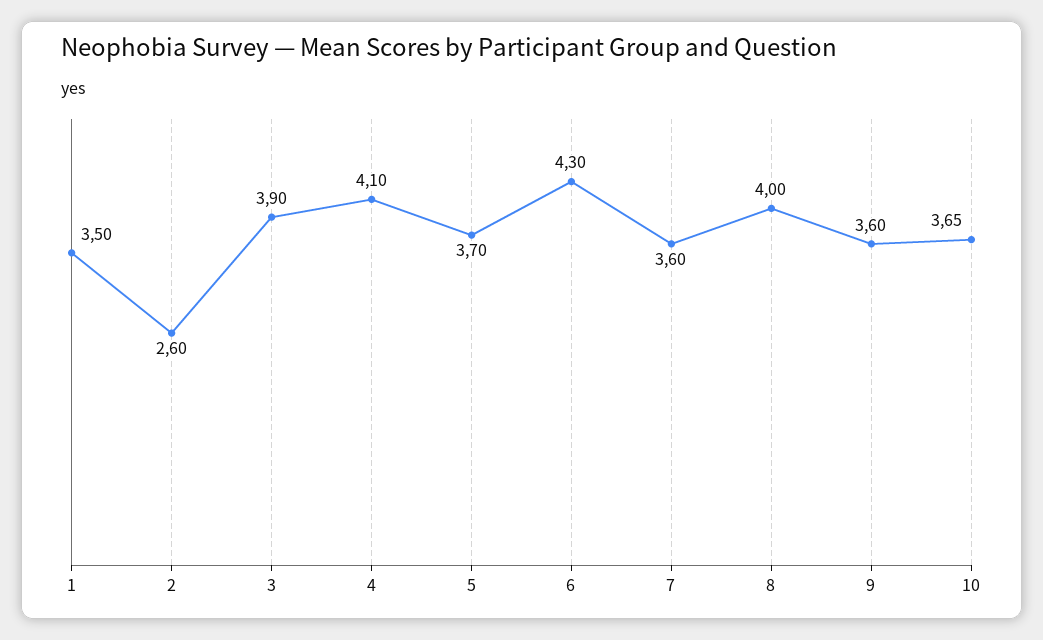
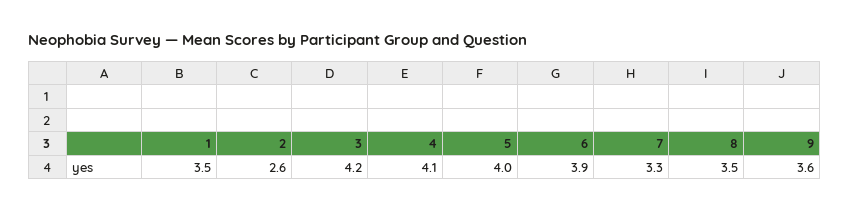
3: 3.9 -> 4.2
5: 3.7 -> 4
6: 4.3 -> 3.9
7: 3.6 -> 3.3
8: 4 -> 3.5
10: 3.65 -> none

